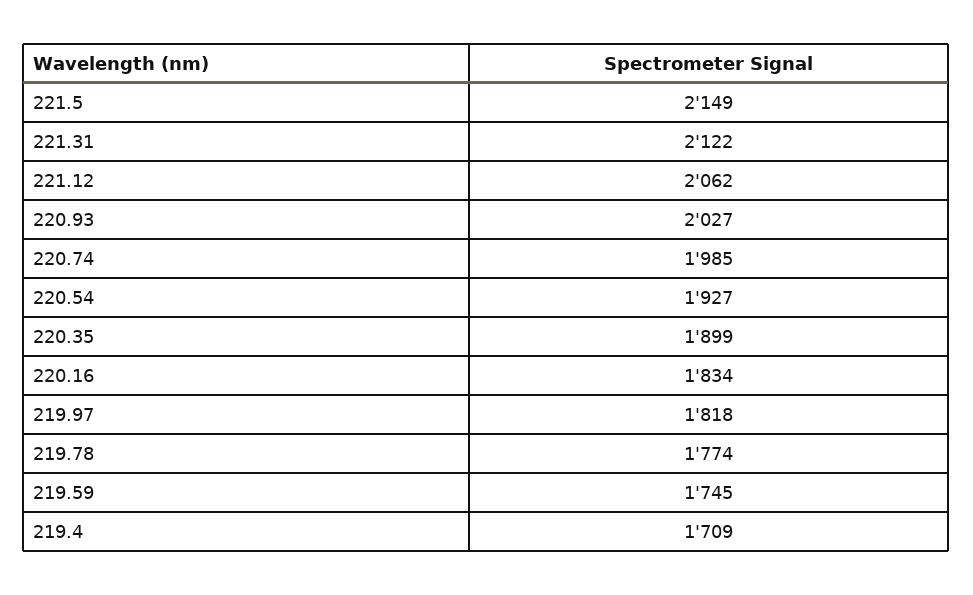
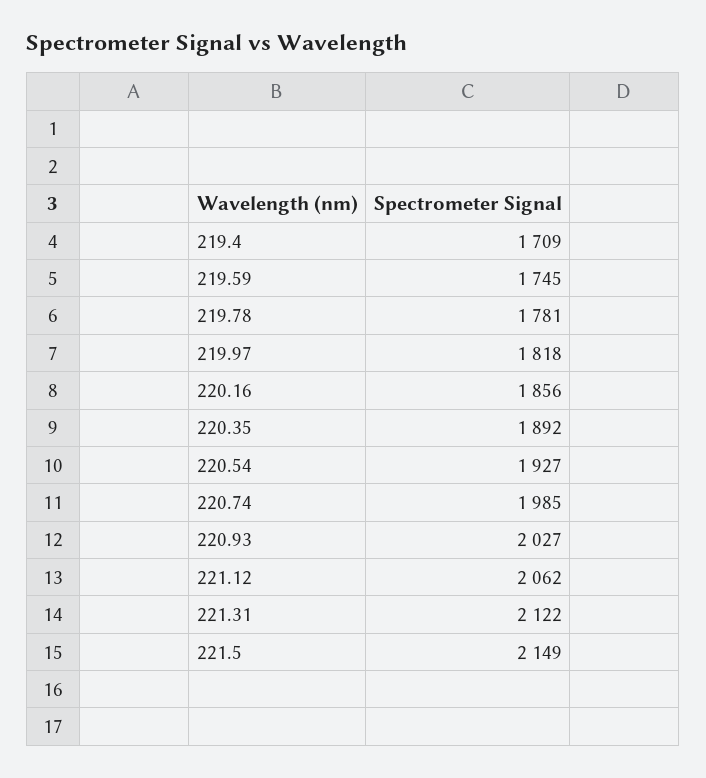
220.35: 1899 -> 1892
220.16: 1834 -> 1856
219.78: 1774 -> 1781

